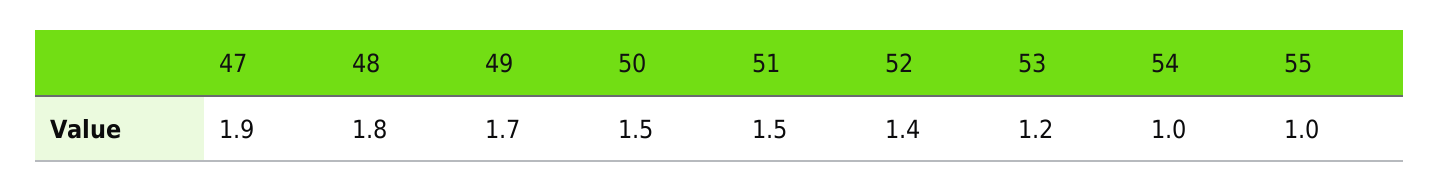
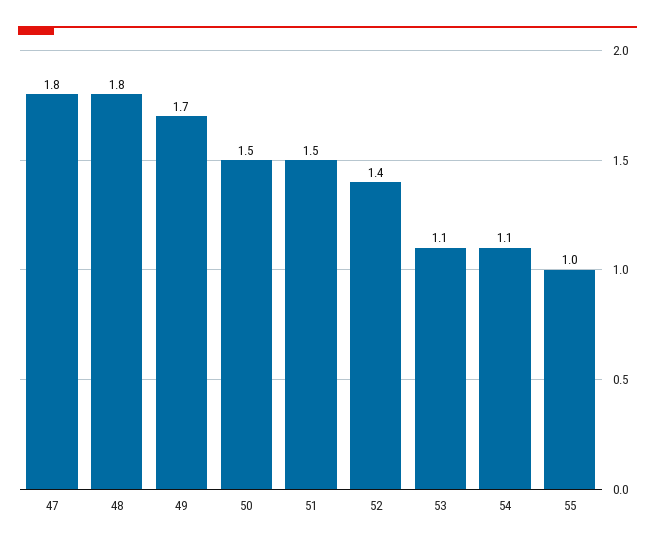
47: 1.9 -> 1.8
53: 1.2 -> 1.1
54: 1 -> 1.1

